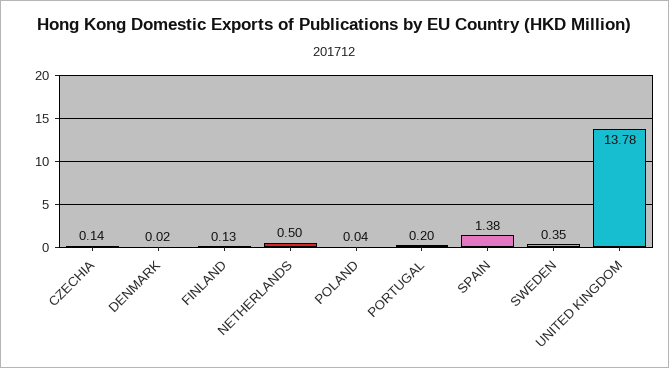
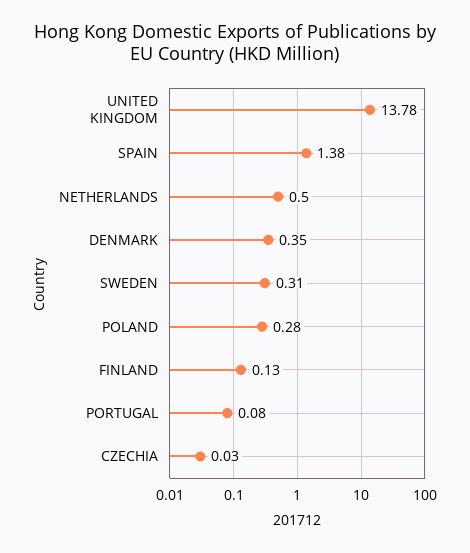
CZECHIA: 0.14 -> 0.03
DENMARK: 0.02 -> 0.35
POLAND: 0.04 -> 0.28
PORTUGAL: 0.2 -> 0.08
SWEDEN: 0.35 -> 0.31

